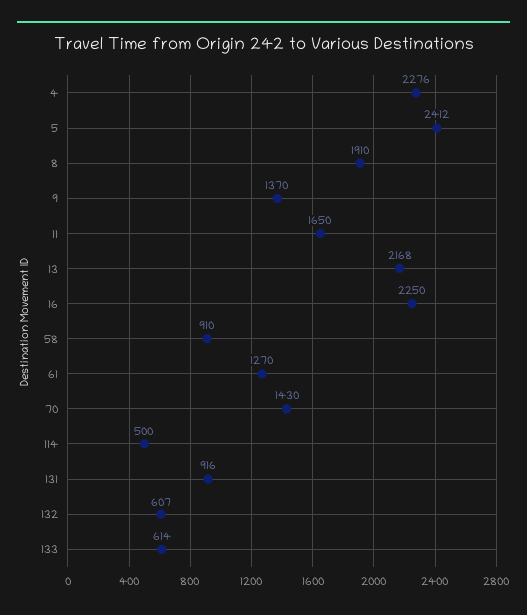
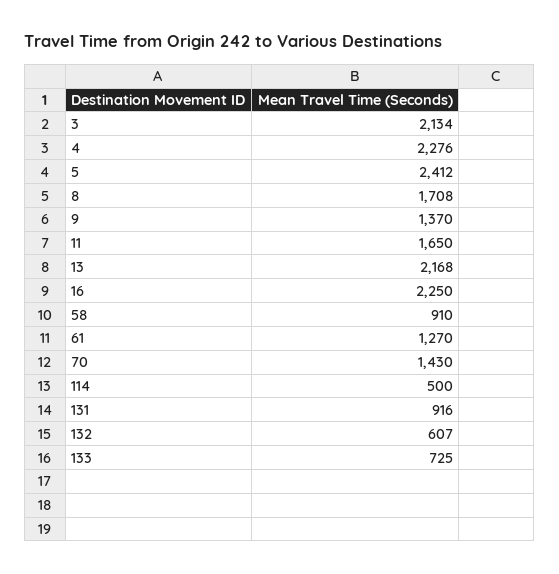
8: 1910 -> 1708
133: 614 -> 725
3: none -> 2134

